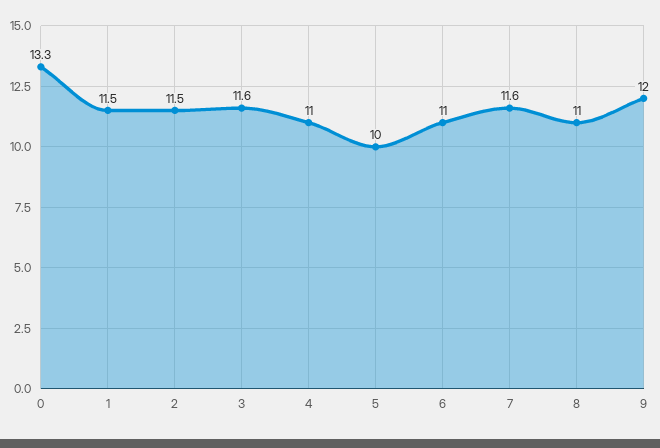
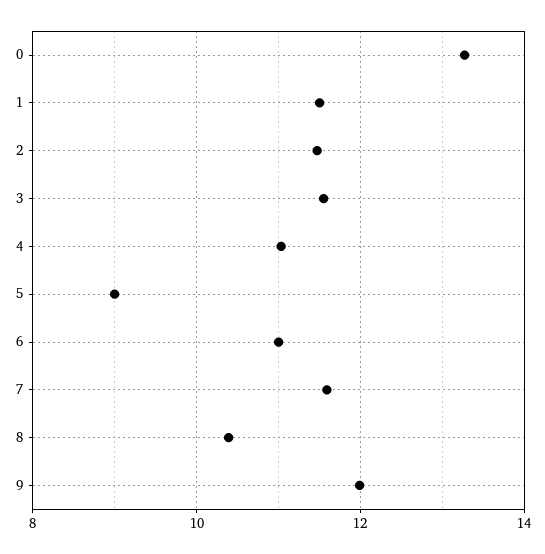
5: 10 -> 9
8: 11 -> 10.4

